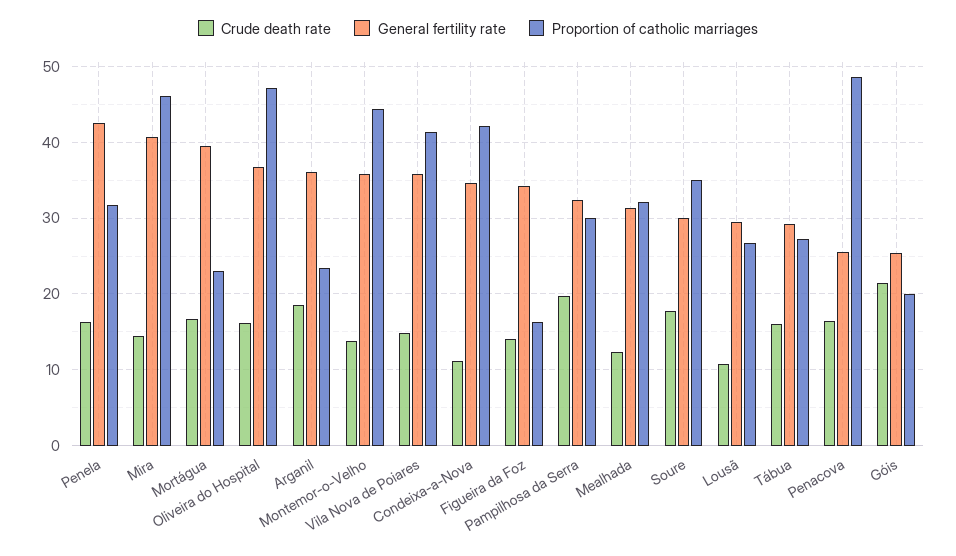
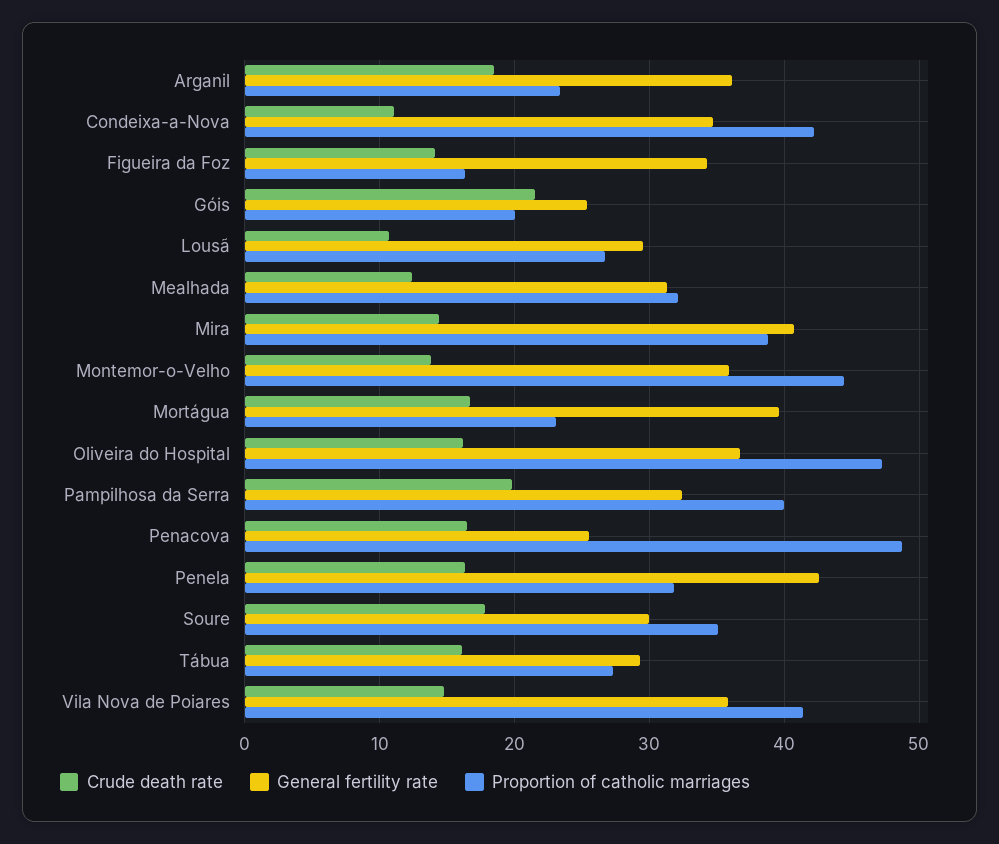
Proportion of catholic marriages, Mira: 46 -> 39
Proportion of catholic marriages, Pampilhosa da Serra: 30 -> 40

